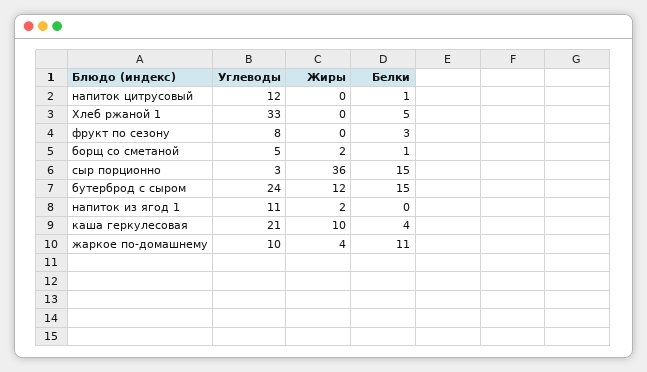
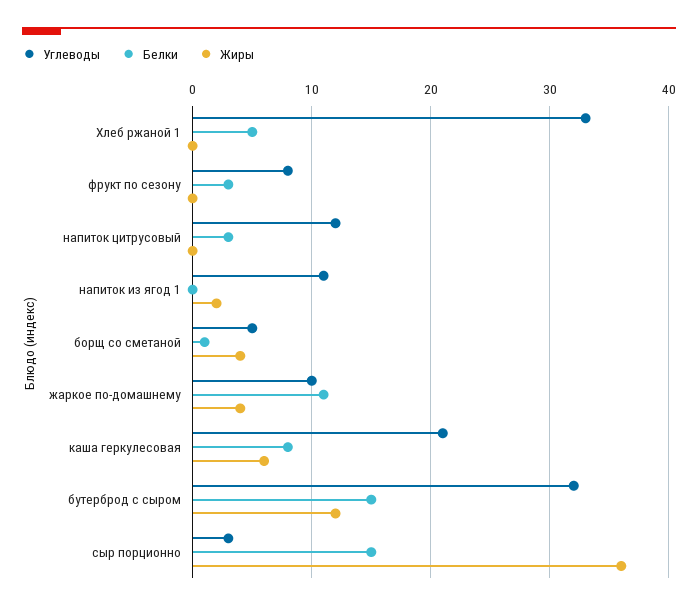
Белки, напиток цитрусовый: 1 -> 3
Жиры, борщ со сметаной: 2 -> 4
Углеводы, бутерброд с сыром: 24 -> 32
Жиры, каша геркулесовая: 10 -> 6
Белки, каша геркулесовая: 4 -> 8

